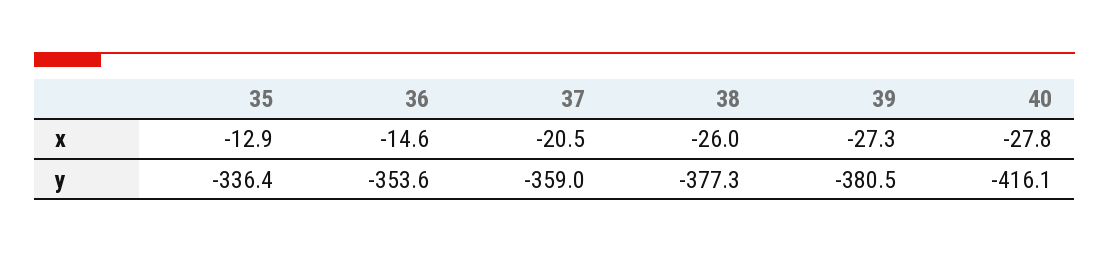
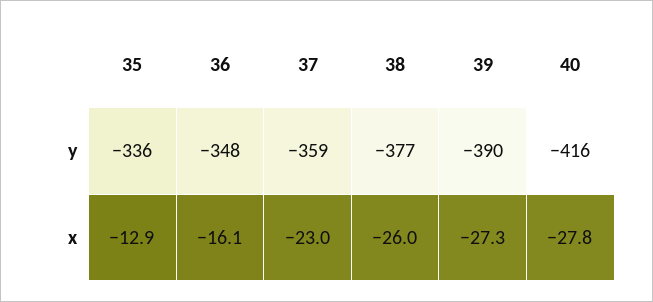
36, x: -14.6 -> -16.1
37, x: -20.5 -> -23
36, y: -353.6 -> -348
39, y: -380.5 -> -390

